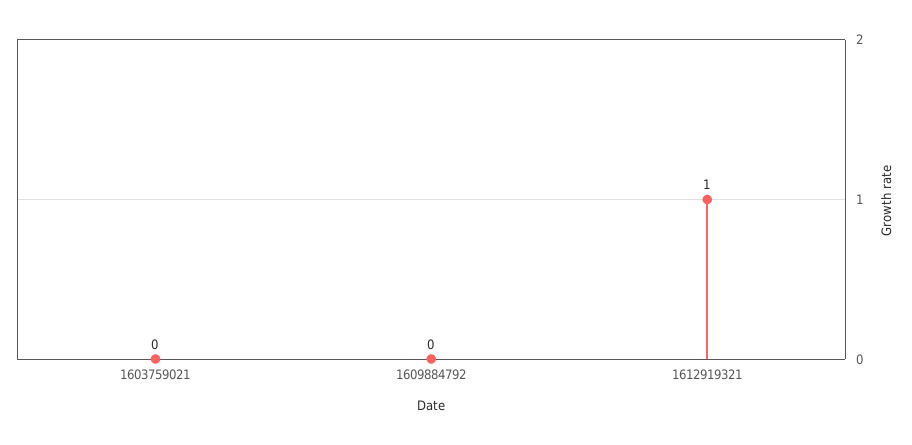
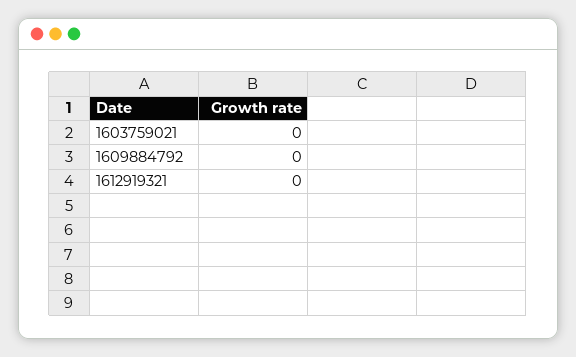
1612919321: 1 -> 0

